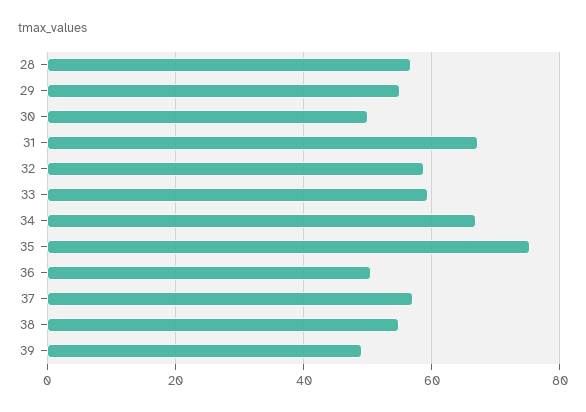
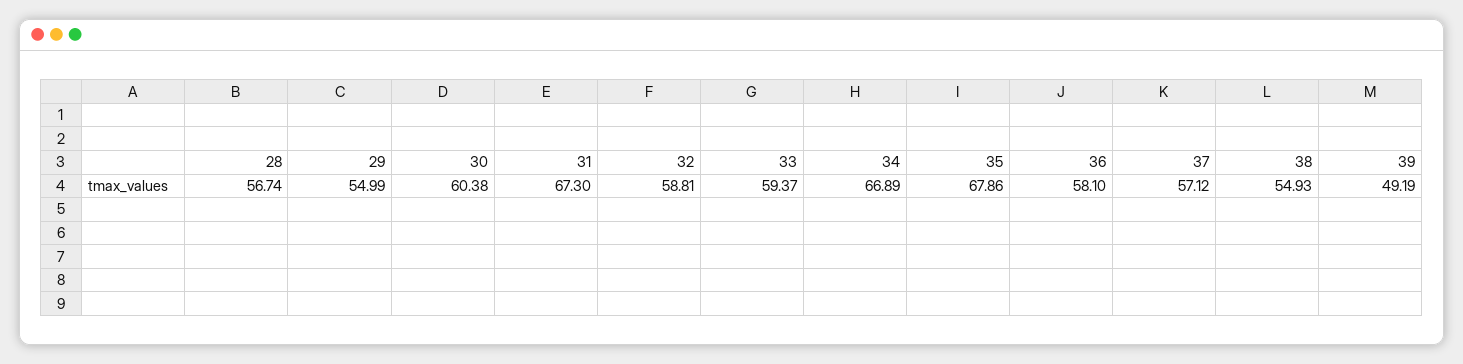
30: 50 -> 60.38
35: 76 -> 67.86
36: 50 -> 58.1

